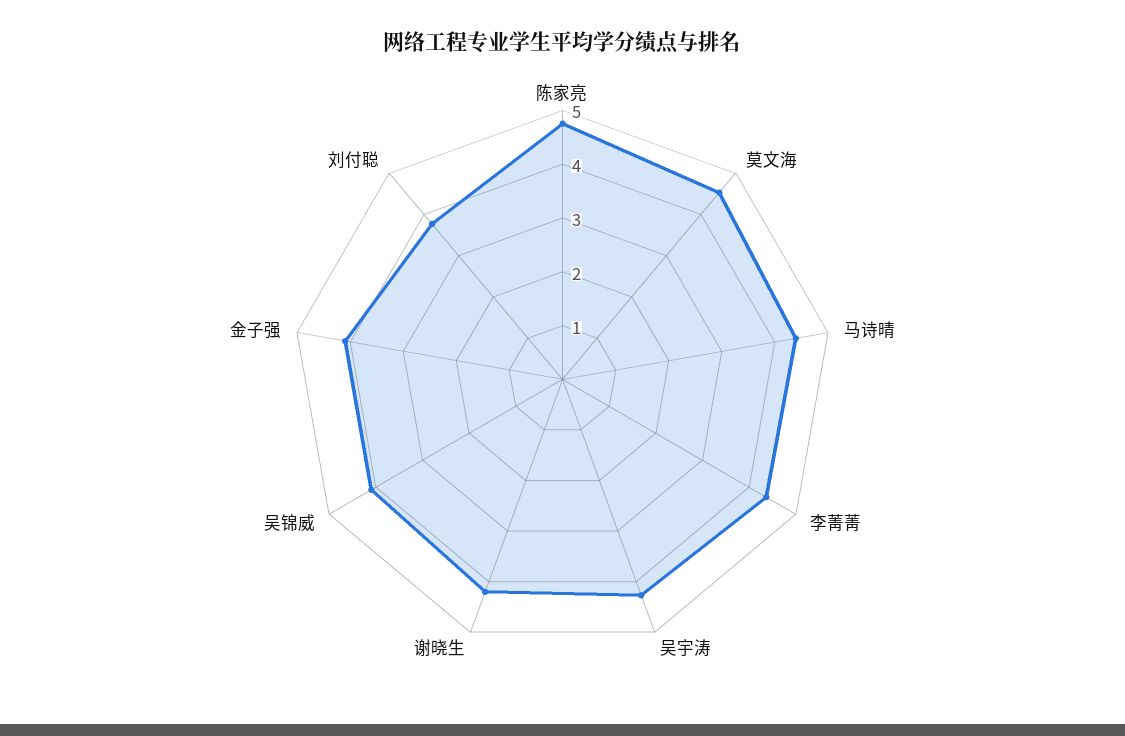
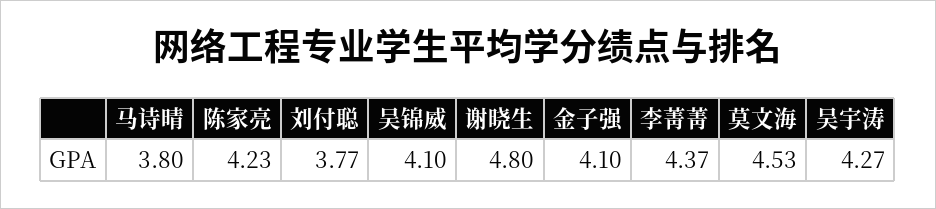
陈家亮: 4.8 -> 4.23
马诗晴: 4.4 -> 3.8
谢晓生: 4.2 -> 4.8

